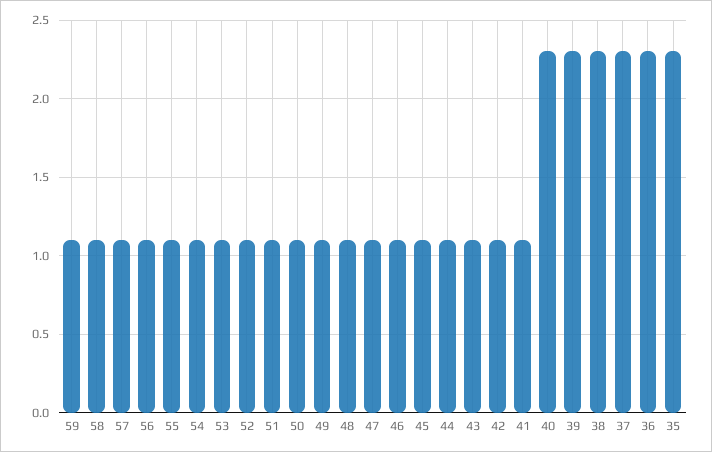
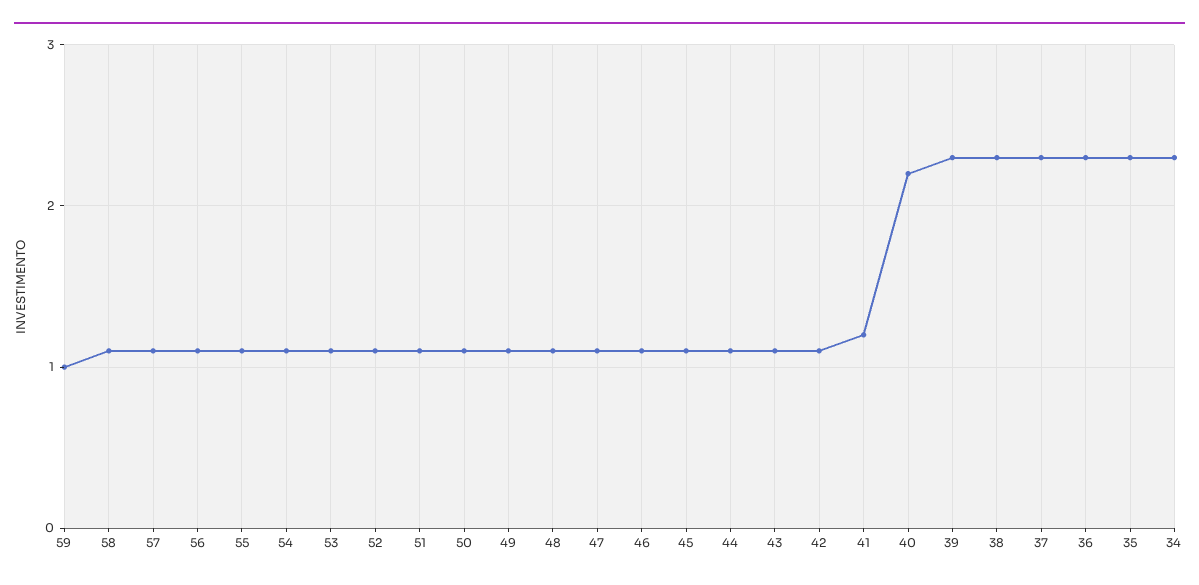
59: 1.1 -> 1
41: 1.1 -> 1.2
40: 2.3 -> 2.2
34: none -> 2.3

